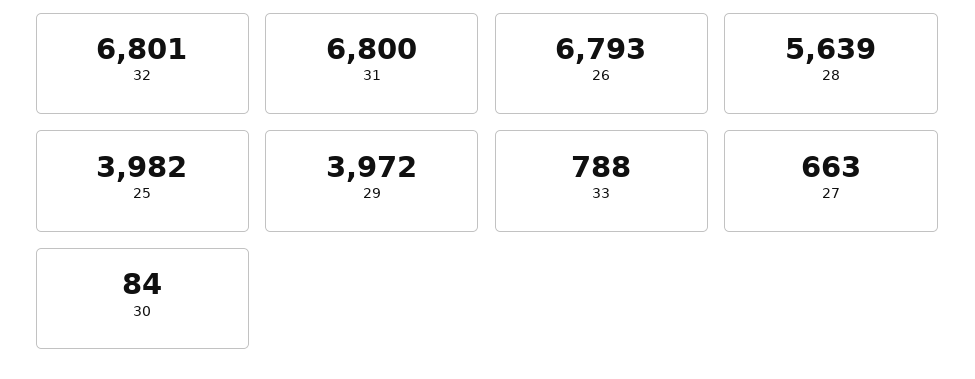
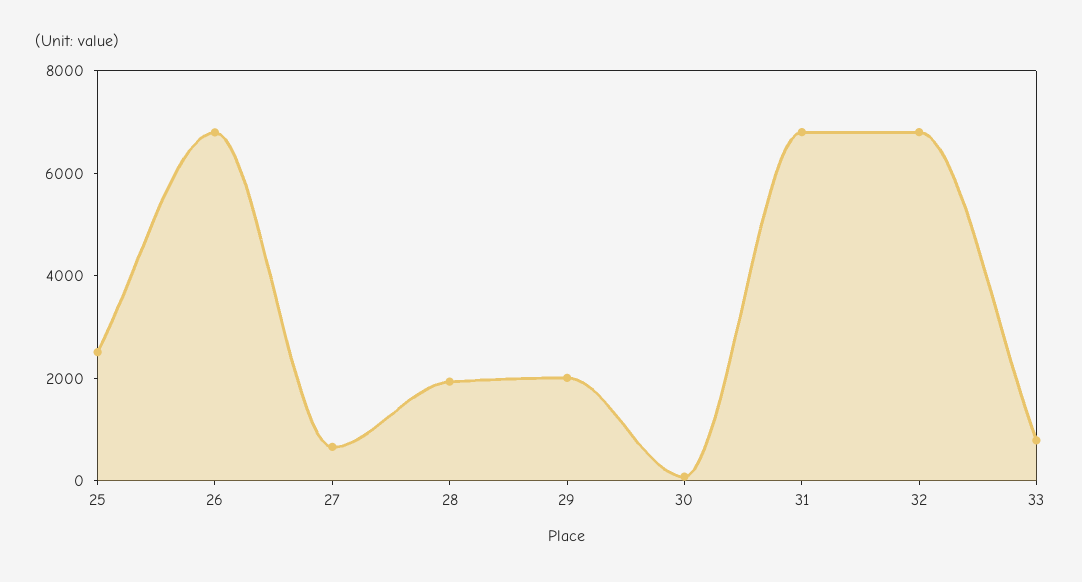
28: 5639 -> 2000
25: 3982 -> 2500
29: 3972 -> 2000

